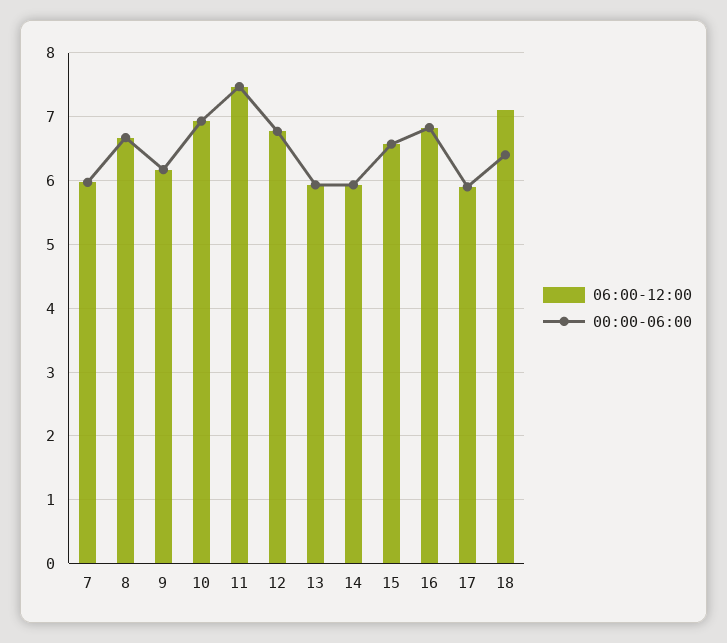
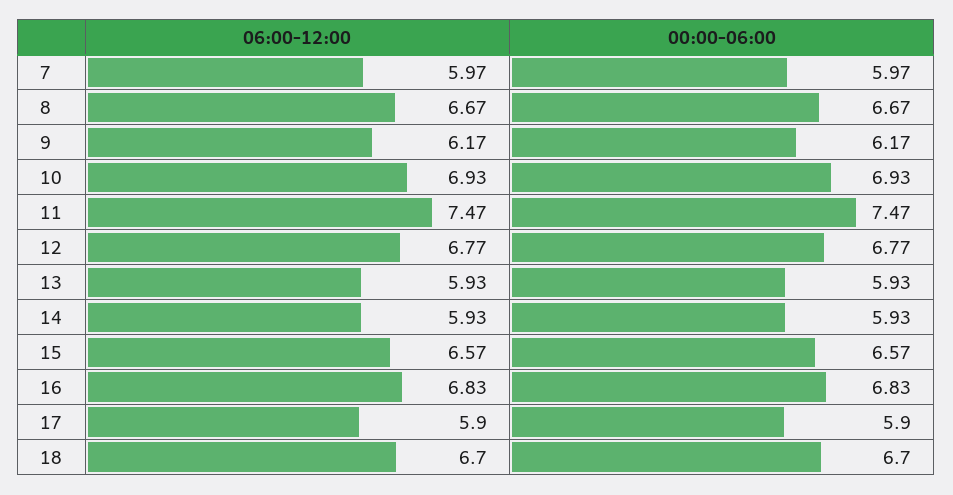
06:00-12:00, 18: 7.1 -> 6.7
00:00-06:00, 18: 6.4 -> 6.7

